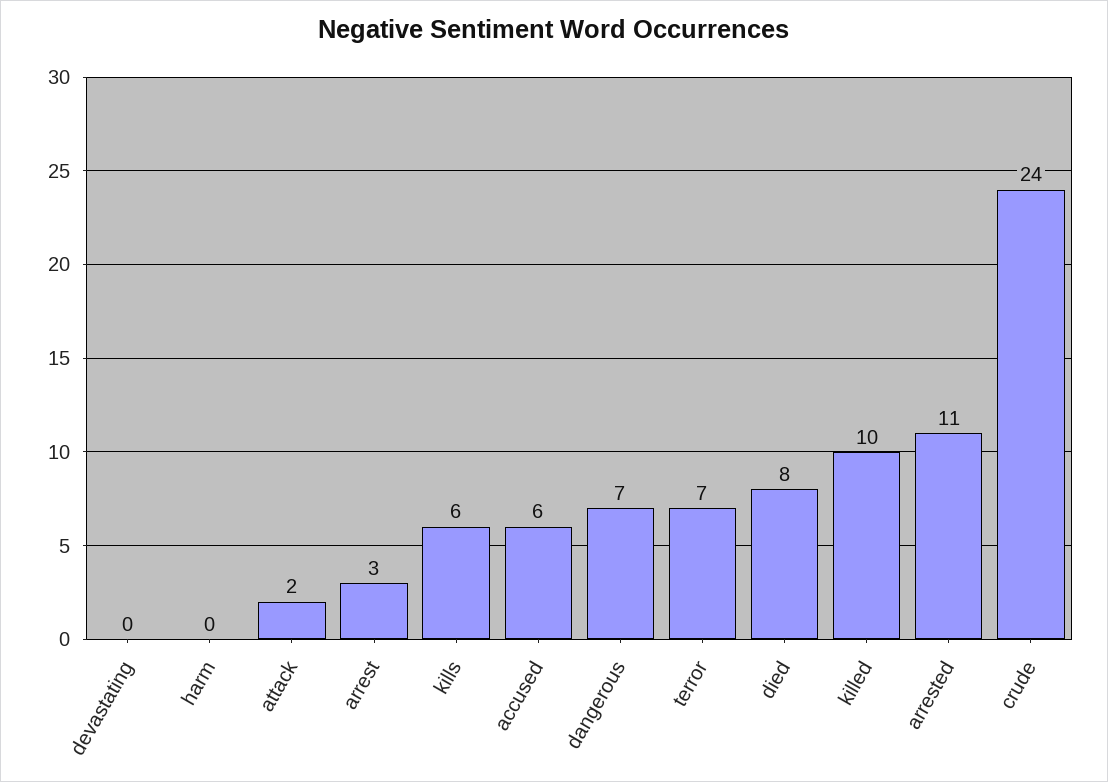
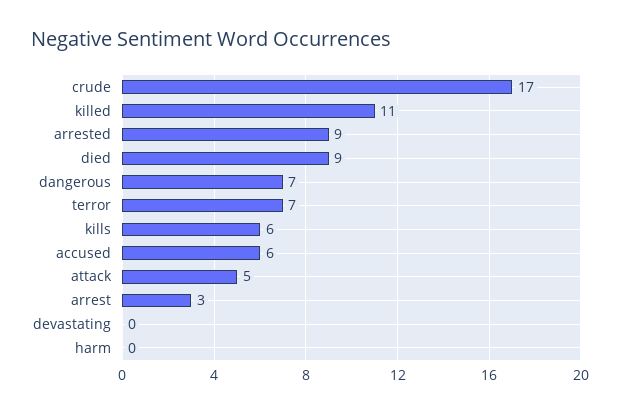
attack: 2 -> 5
died: 8 -> 9
killed: 10 -> 11
arrested: 11 -> 9
crude: 24 -> 17

